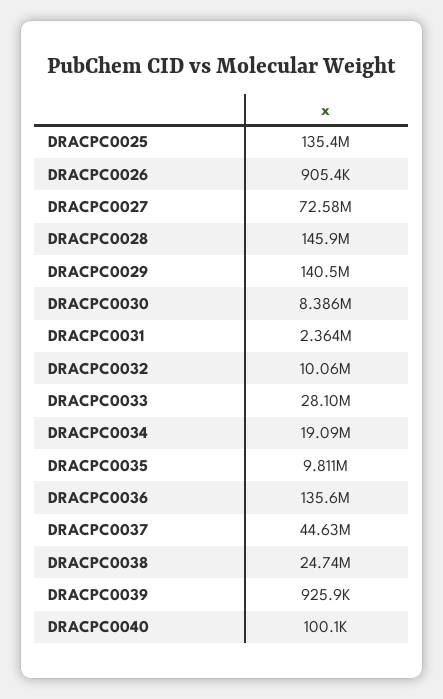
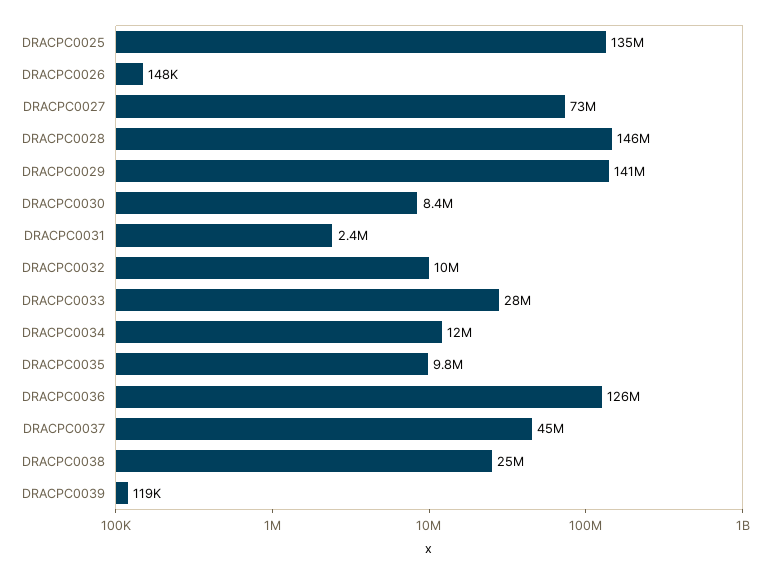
DRACPC0026: 905400 -> 148000
DRACPC0034: 19090000 -> 12000000
DRACPC0036: 135600000 -> 126000000
DRACPC0039: 925900 -> 119000
DRACPC0040: 100100 -> none

